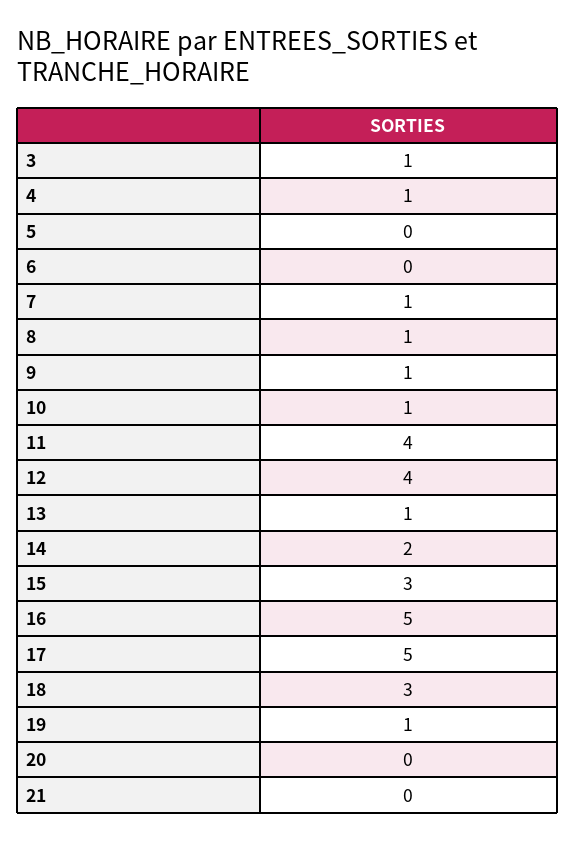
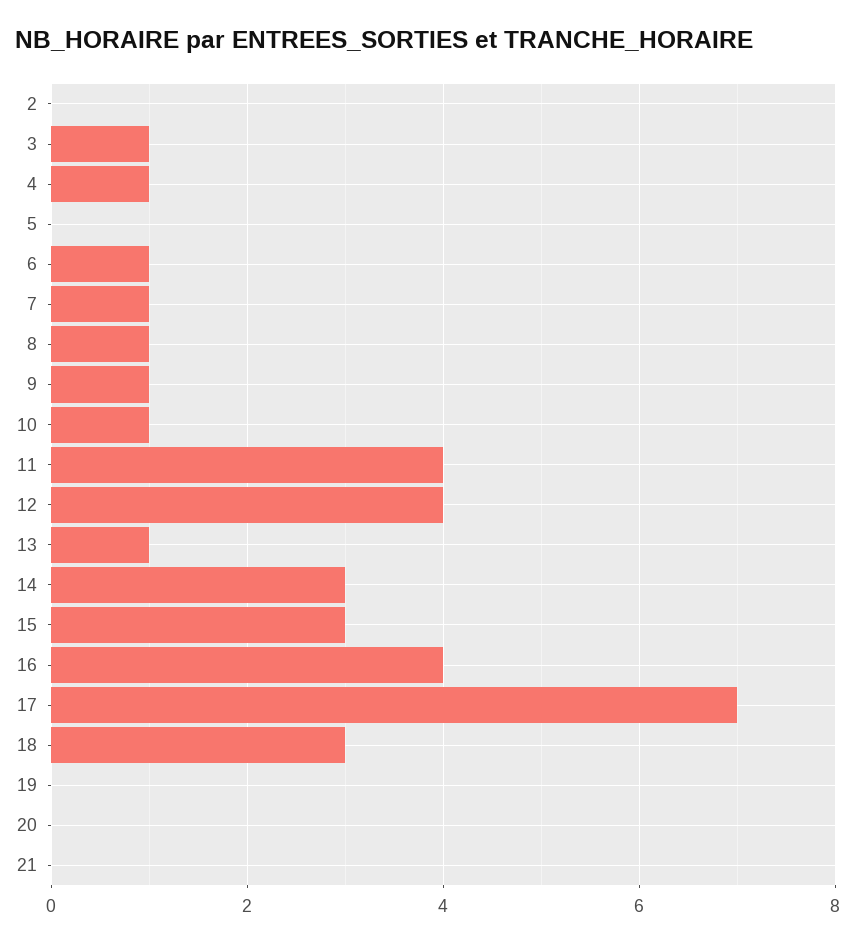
6: 0 -> 1
14: 2 -> 3
16: 5 -> 4
17: 5 -> 7
19: 1 -> 0
2: none -> 0

